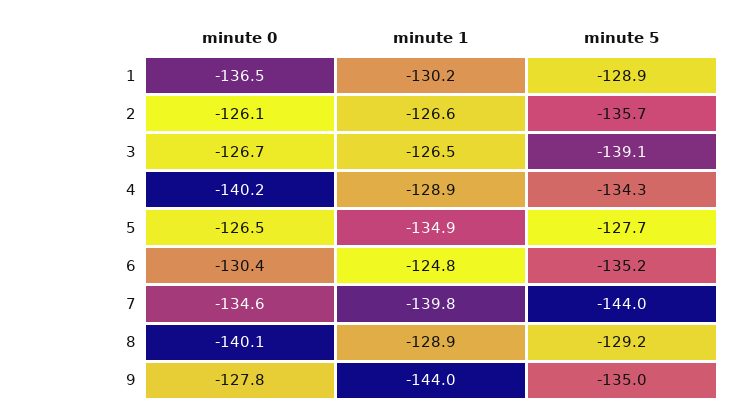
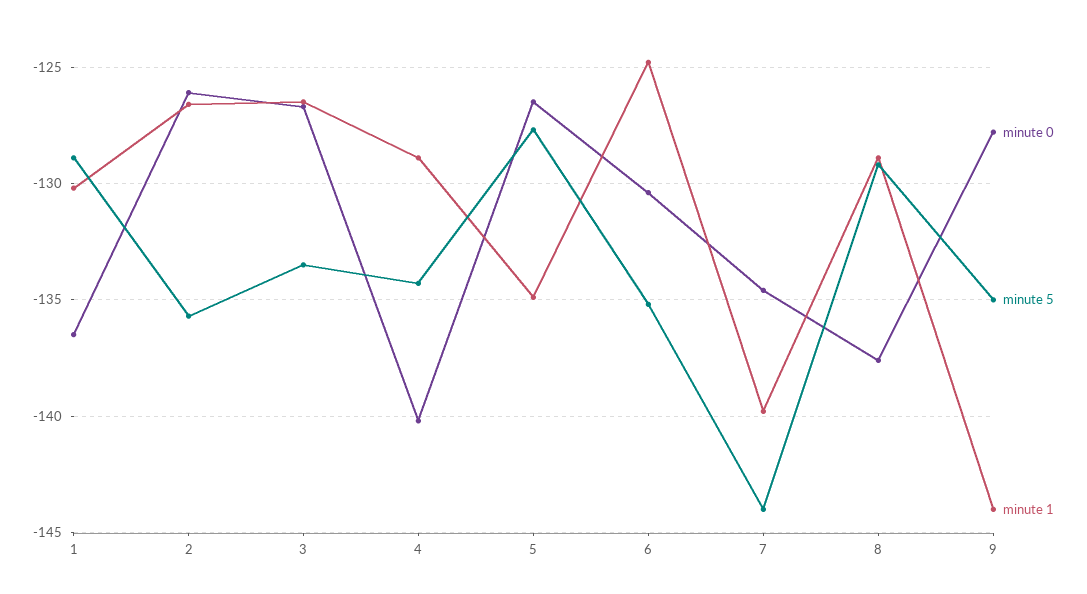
minute 5, 3: -139.1 -> -133.5
minute 0, 8: -140.1 -> -137.5

